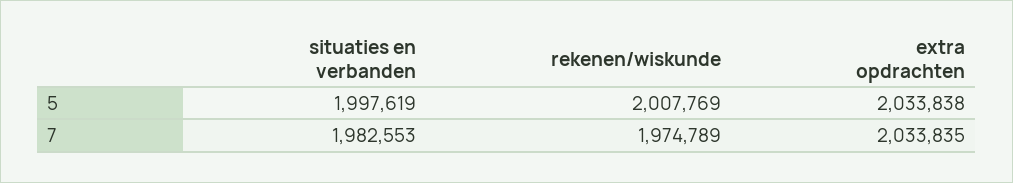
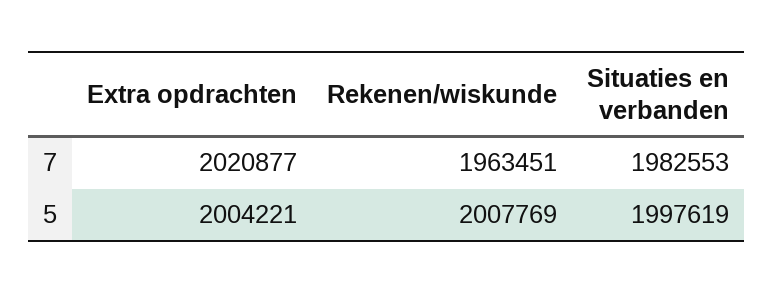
extra opdrachten, 5: 2033838 -> 2004221
rekenen/wiskunde, 7: 1974789 -> 1963451
extra opdrachten, 7: 2033835 -> 2020877

